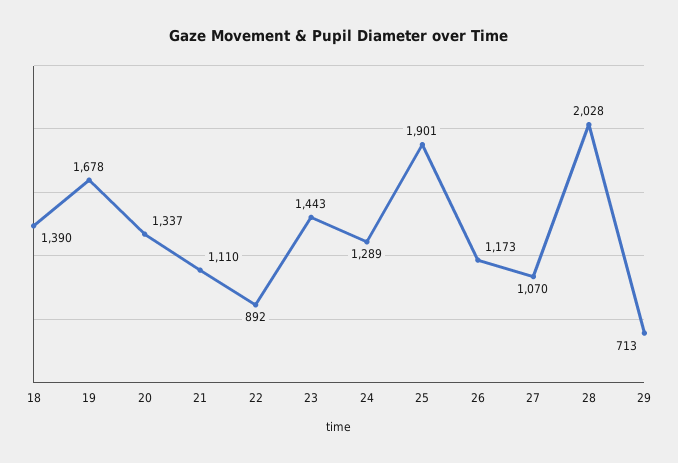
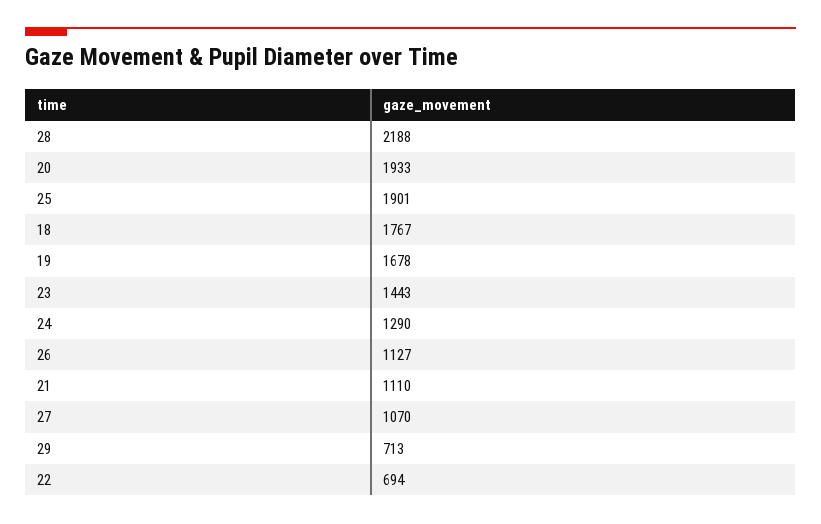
18: 1390 -> 1767
20: 1337 -> 1933
22: 892 -> 694
24: 1289 -> 1290
26: 1173 -> 1127
28: 2028 -> 2188

